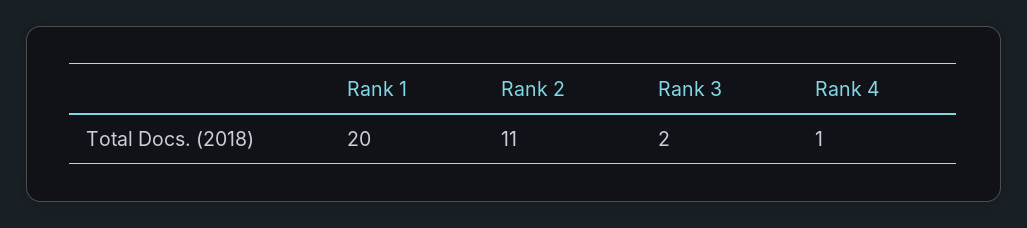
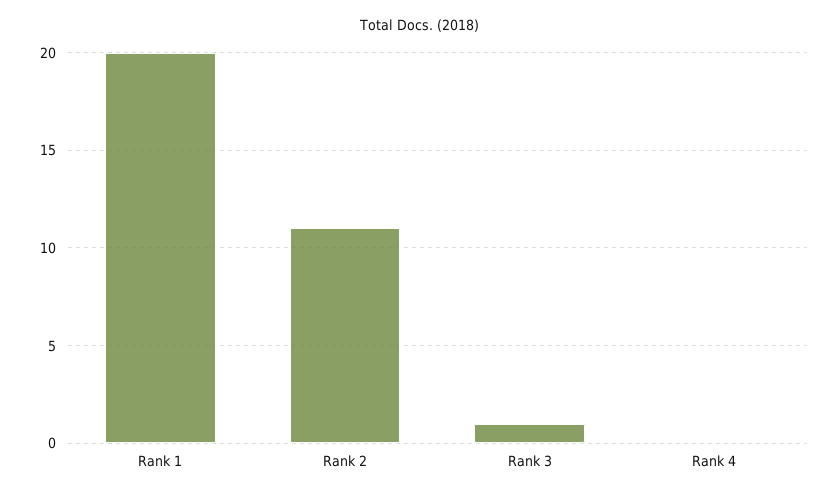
Rank 3: 2 -> 1
Rank 4: 1 -> 0

